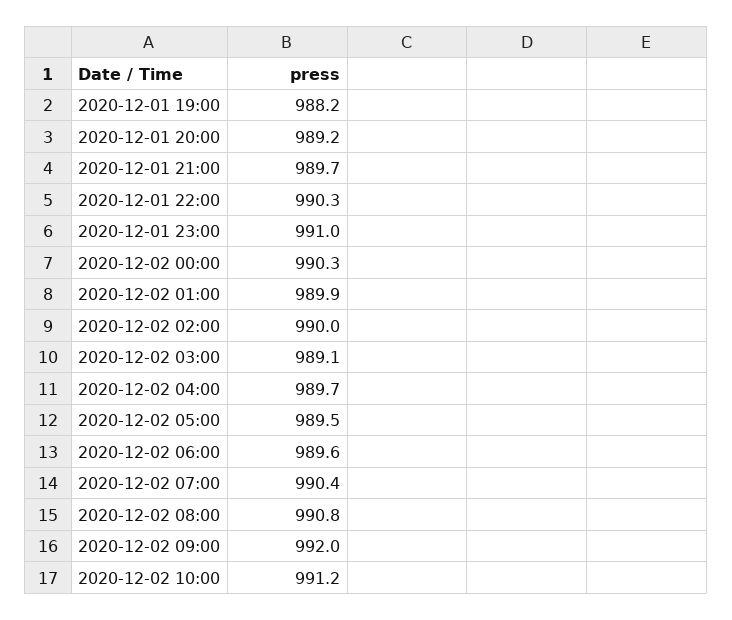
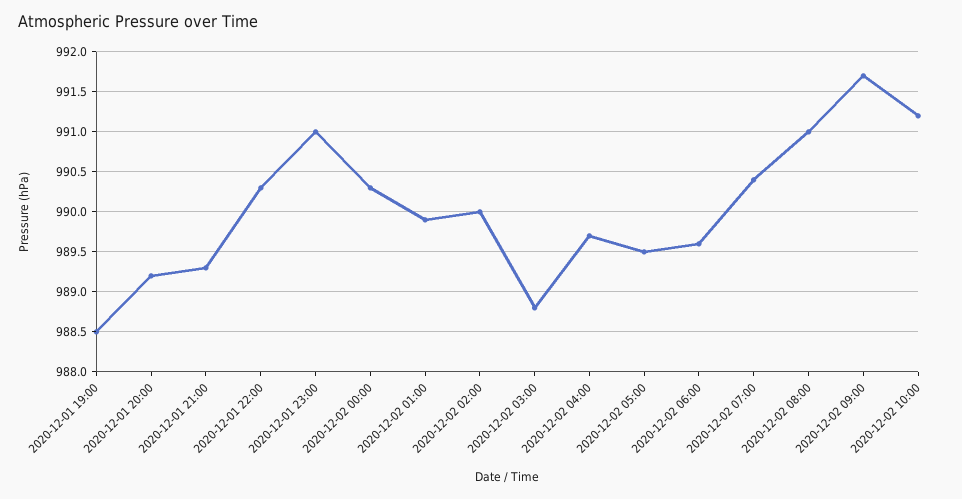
2020-12-01 19:00: 988.2 -> 988.5
2020-12-01 21:00: 989.7 -> 989.3
2020-12-02 03:00: 989.1 -> 988.8
2020-12-02 08:00: 990.8 -> 991
2020-12-02 09:00: 992 -> 991.7

